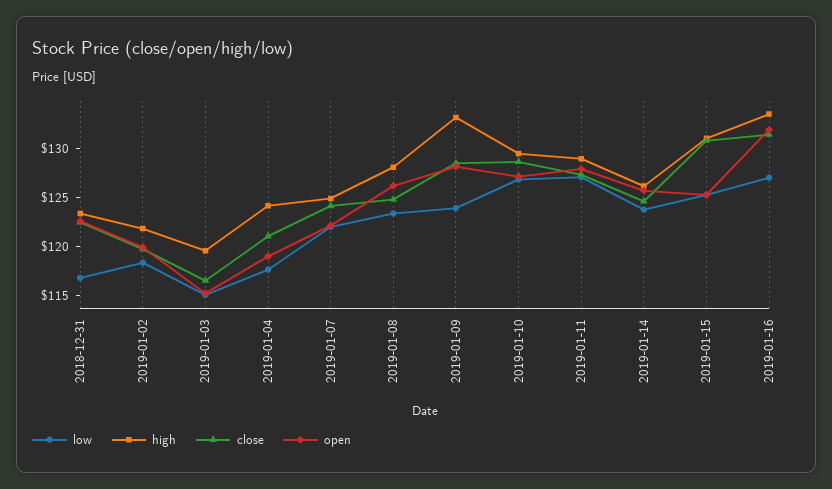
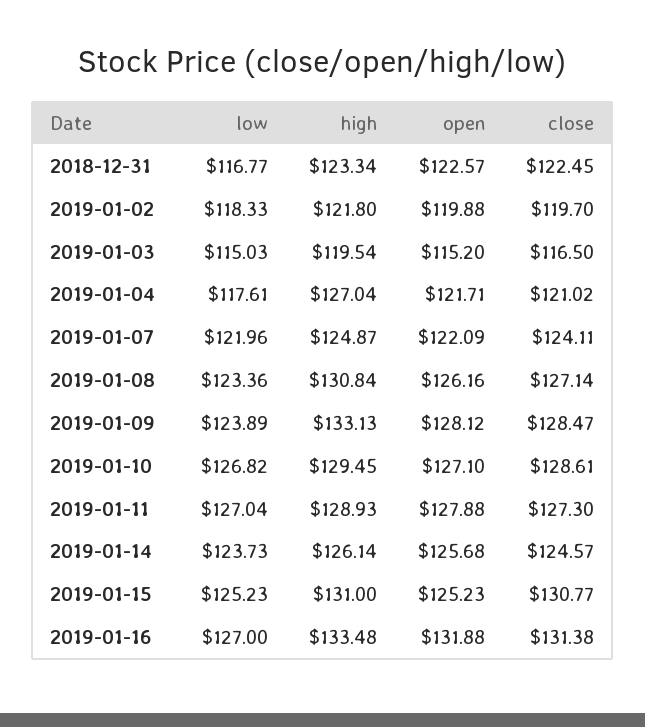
high, 2019-01-04: 124 -> 127.04
open, 2019-01-04: 119 -> 121.71
high, 2019-01-08: 128 -> 130.84
close, 2019-01-08: 125 -> 127.14

